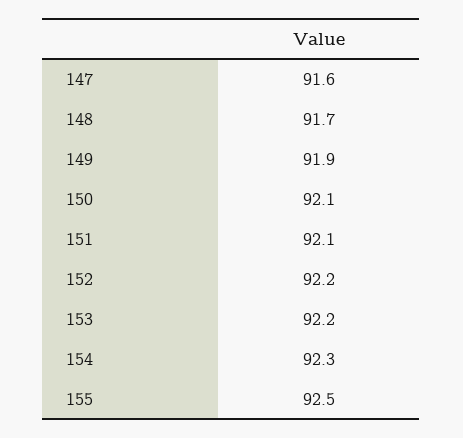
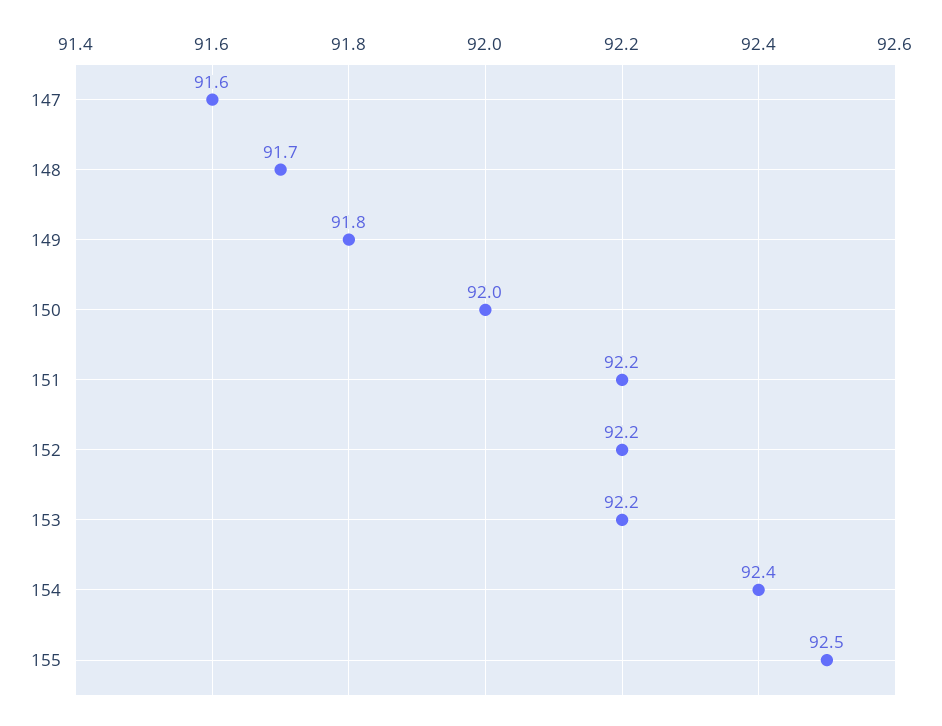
149: 91.9 -> 91.8
150: 92.1 -> 92
151: 92.1 -> 92.2
154: 92.3 -> 92.4

